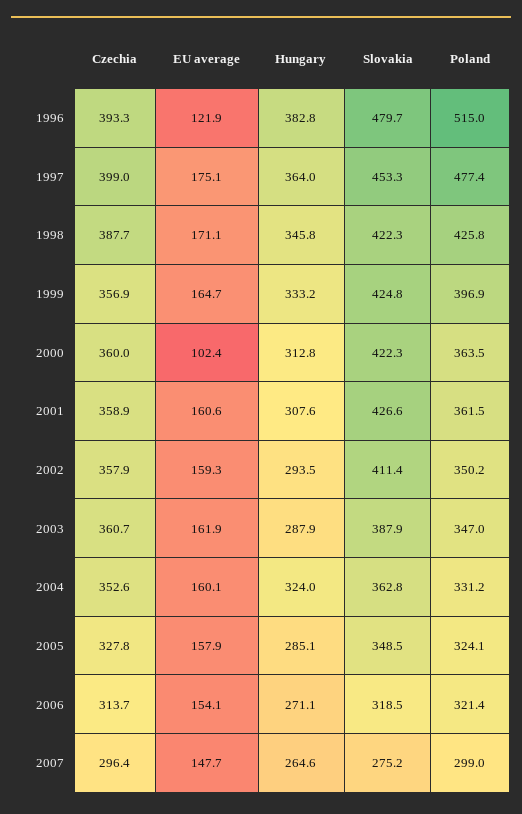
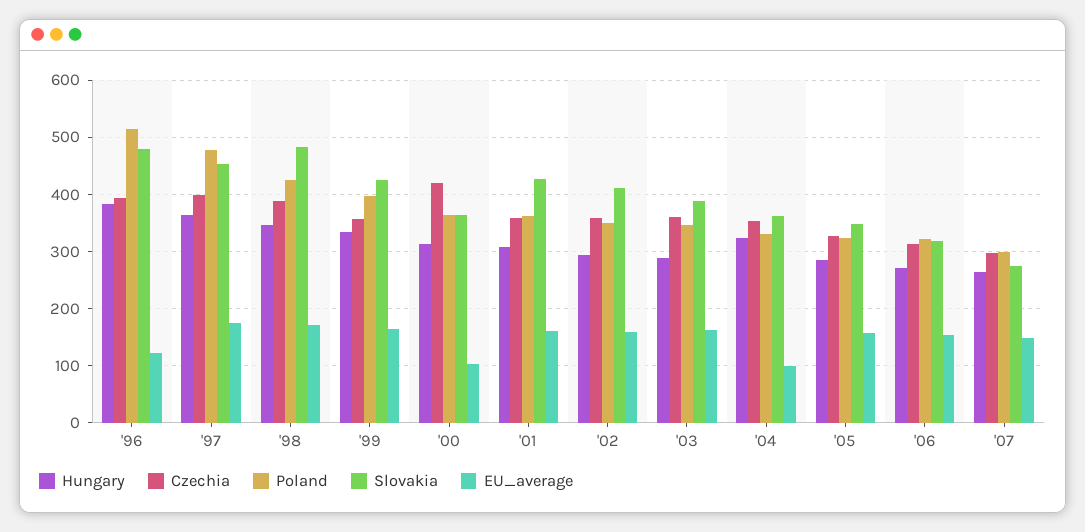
Slovakia, 1998: 422.3 -> 480
Czechia, 2000: 360 -> 420
Slovakia, 2000: 422.3 -> 360
EU average, 2004: 160.1 -> 100

